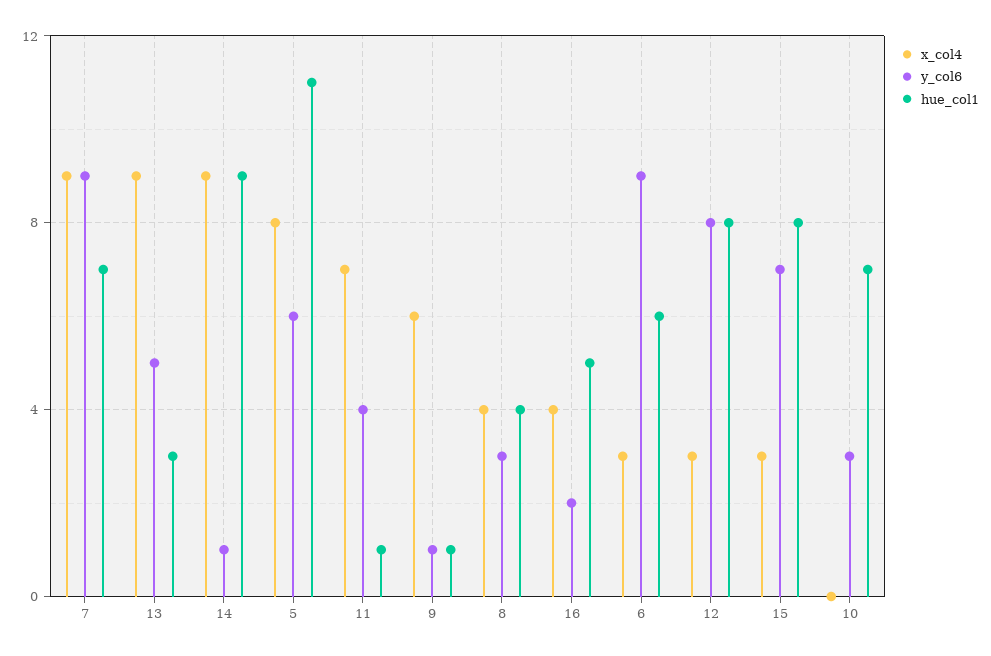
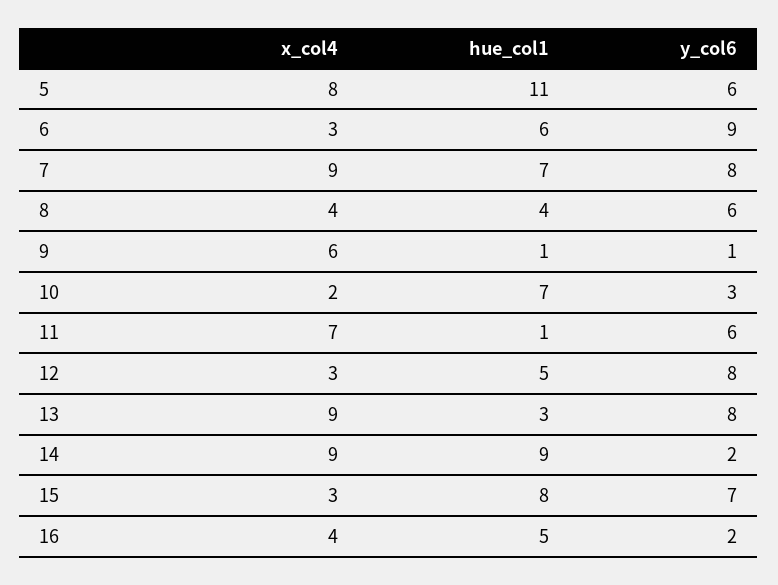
y_col6, 7: 9 -> 8
y_col6, 13: 5 -> 8
y_col6, 14: 1 -> 2
y_col6, 11: 4 -> 6
y_col6, 8: 3 -> 6
hue_col1, 12: 8 -> 5
x_col4, 10: 0 -> 2

